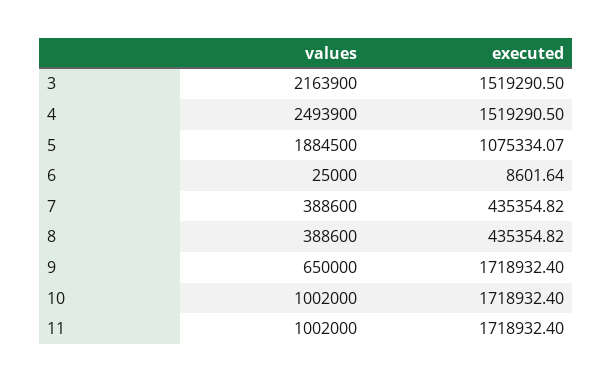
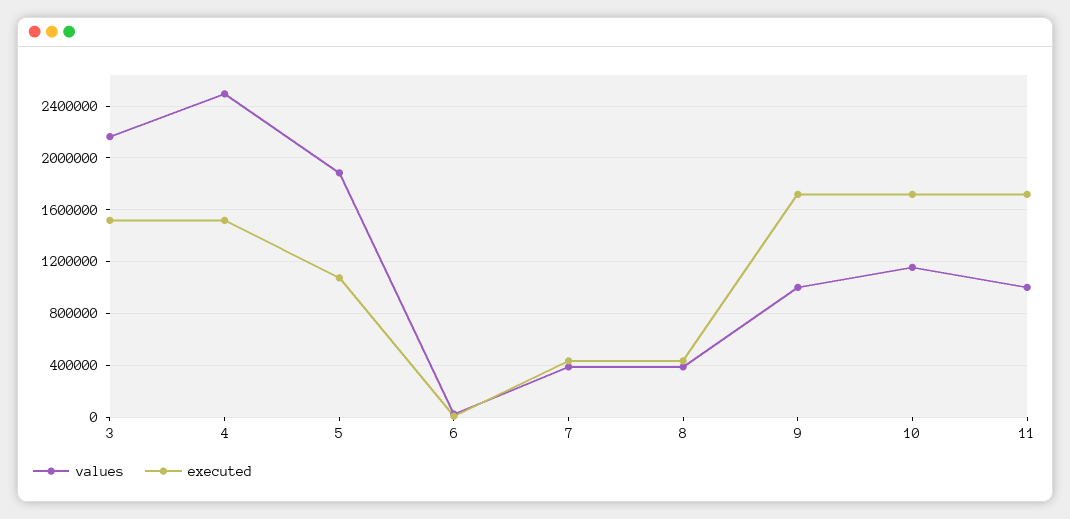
values, 9: 650000 -> 1000000
values, 10: 1002000 -> 1150000

